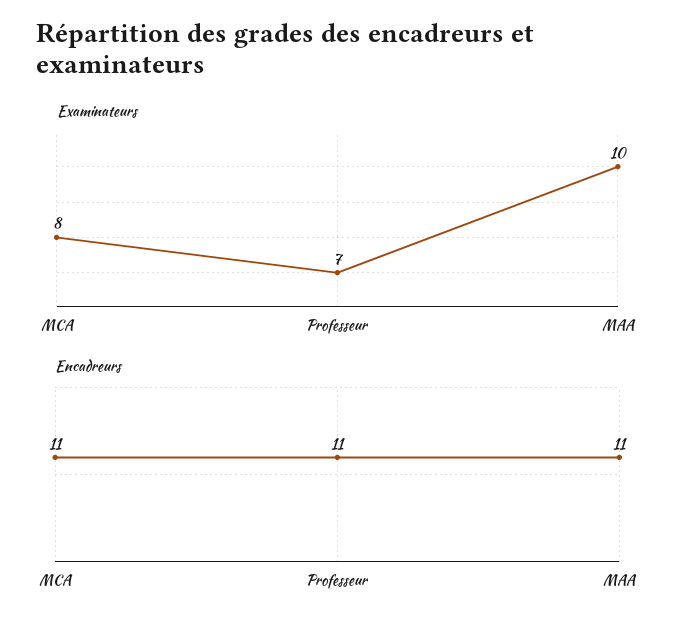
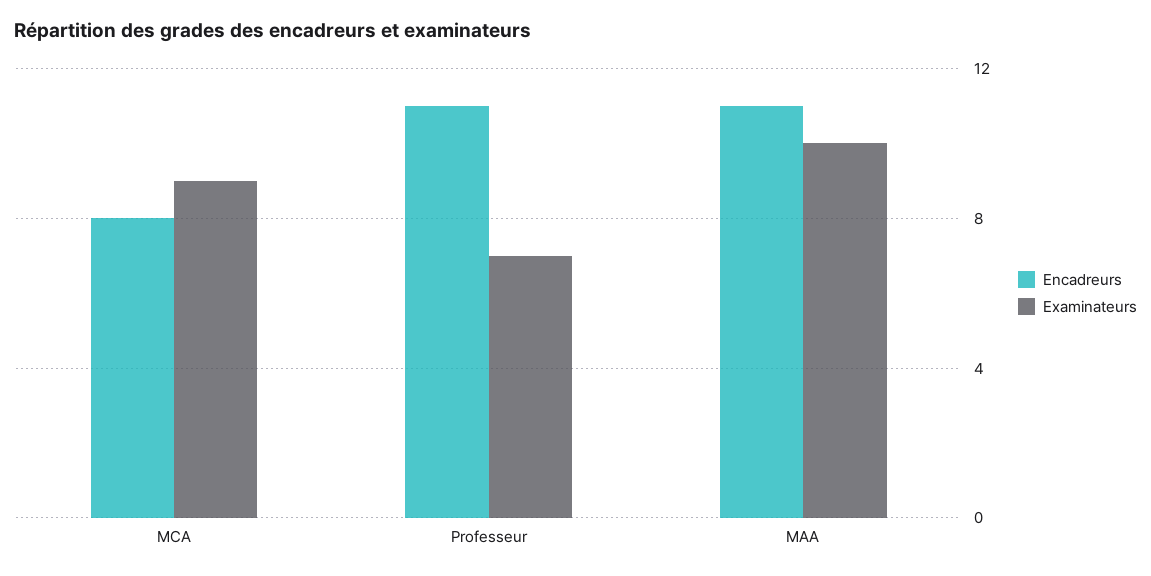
Examinateurs, MCA: 8 -> 9
Encadreurs, MCA: 11 -> 8

